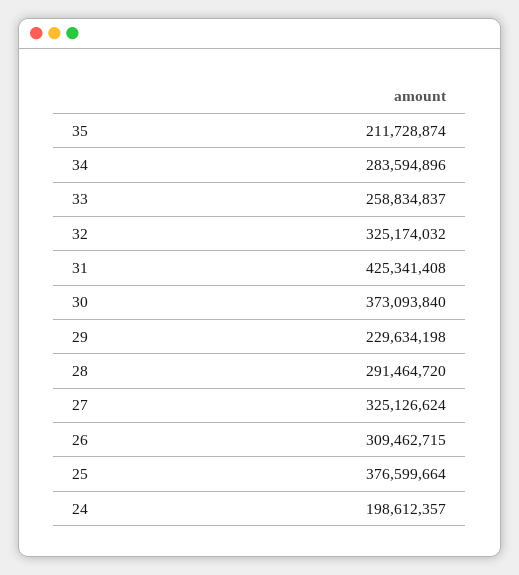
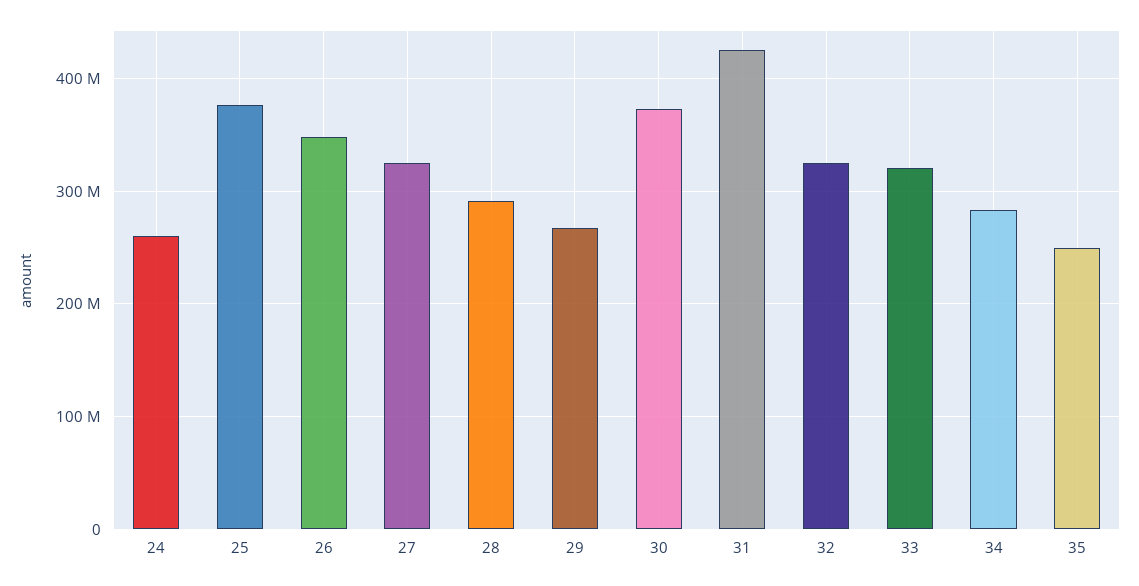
35: 211728874 -> 250000000
33: 258834837 -> 320000000
29: 229634198 -> 270000000
26: 309462715 -> 350000000
24: 198612357 -> 260000000

